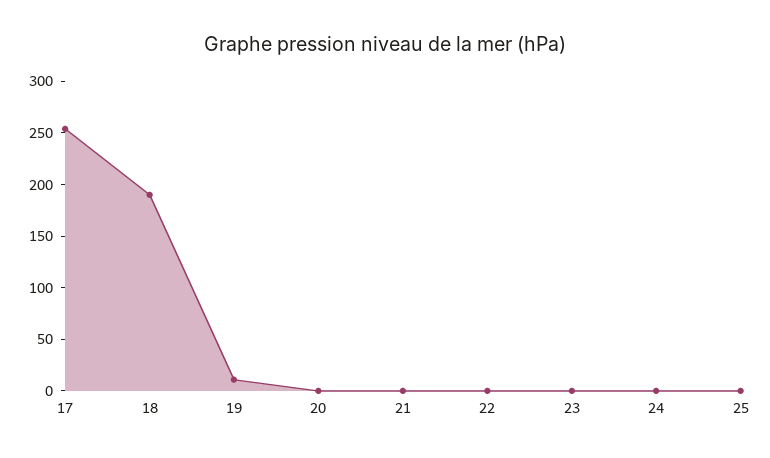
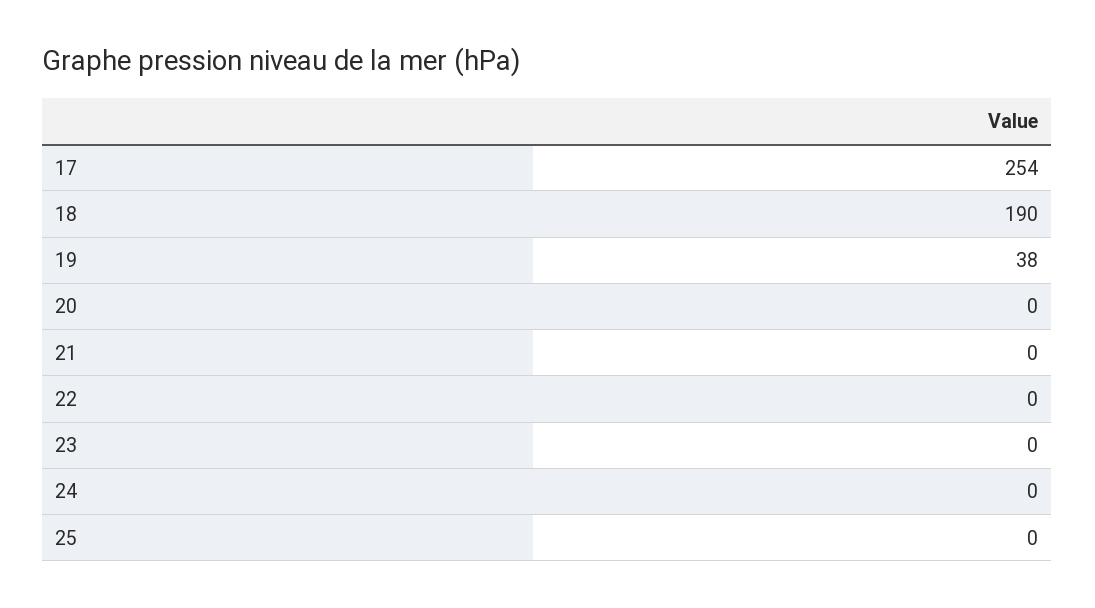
19: 10 -> 38

